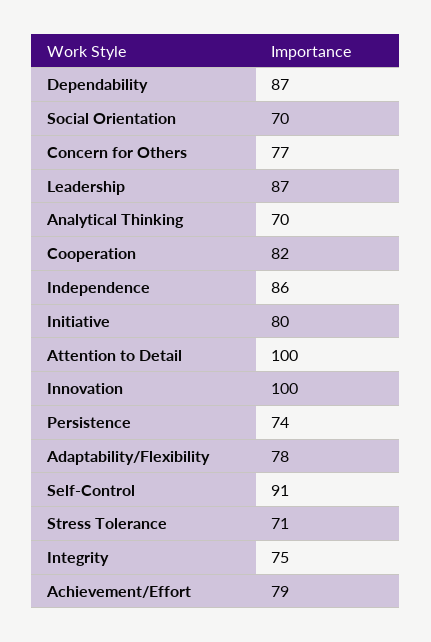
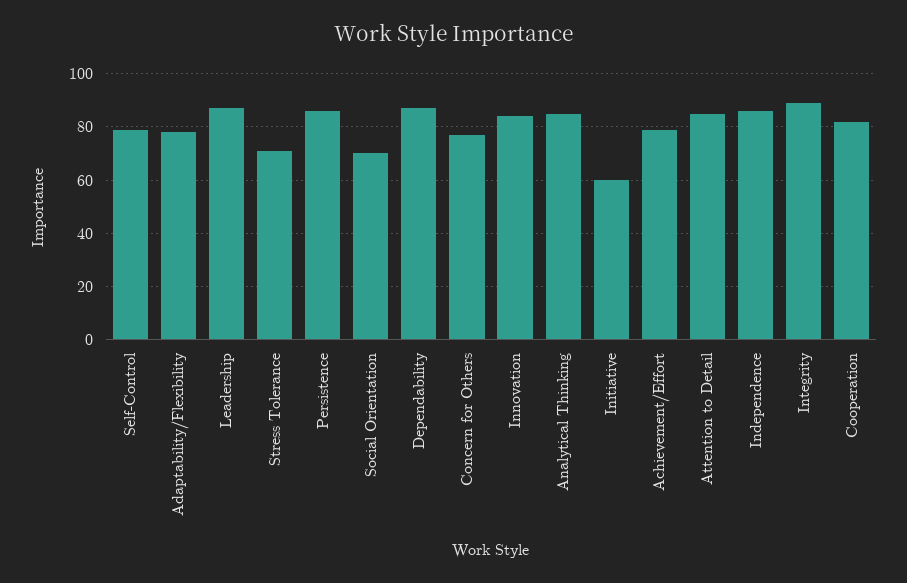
Analytical Thinking: 70 -> 85
Initiative: 80 -> 60
Attention to Detail: 100 -> 85
Innovation: 100 -> 85
Persistence: 74 -> 85
Self-Control: 91 -> 80
Integrity: 75 -> 90

